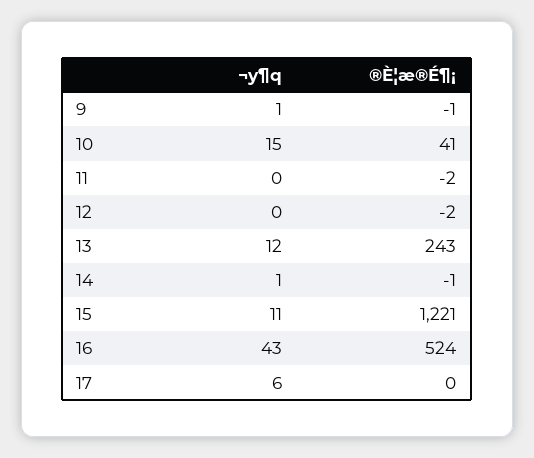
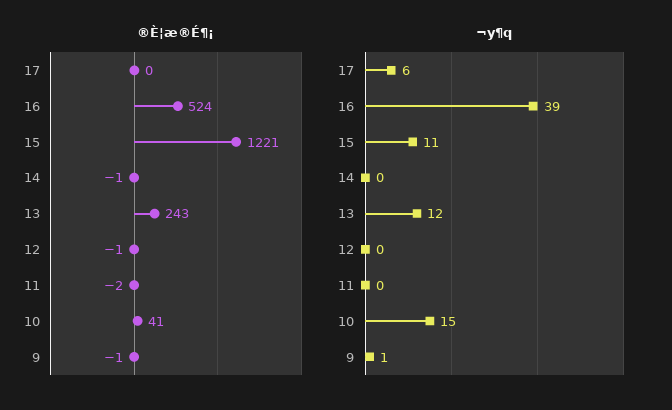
®È¦æ®É¶¡, 12: -2 -> -1
¬y¶q, 14: 1 -> 0
¬y¶q, 16: 43 -> 39

